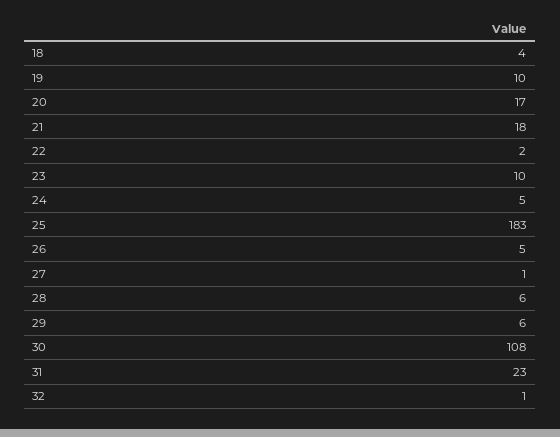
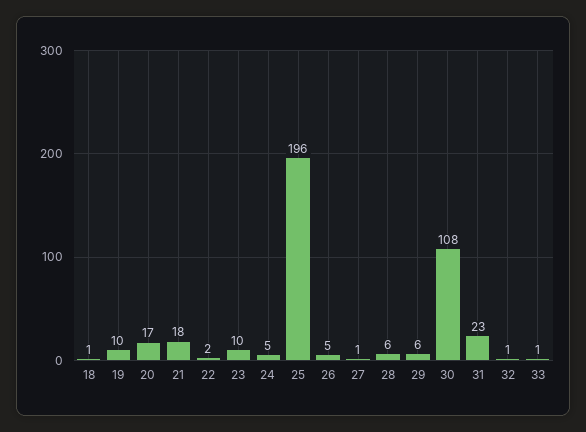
18: 4 -> 1
25: 183 -> 196
33: none -> 1

